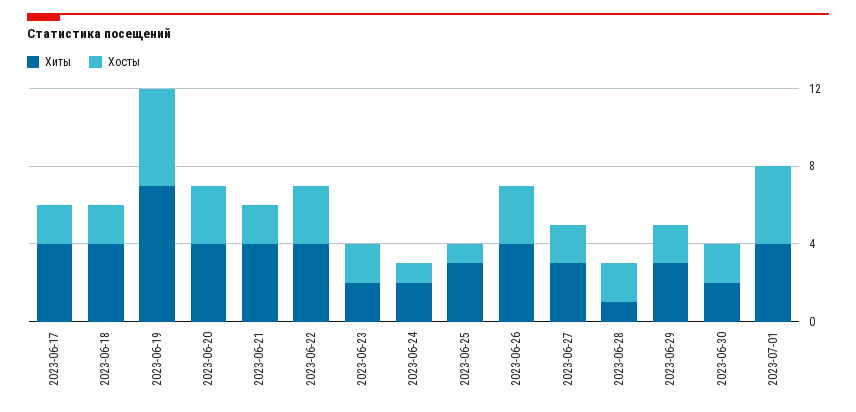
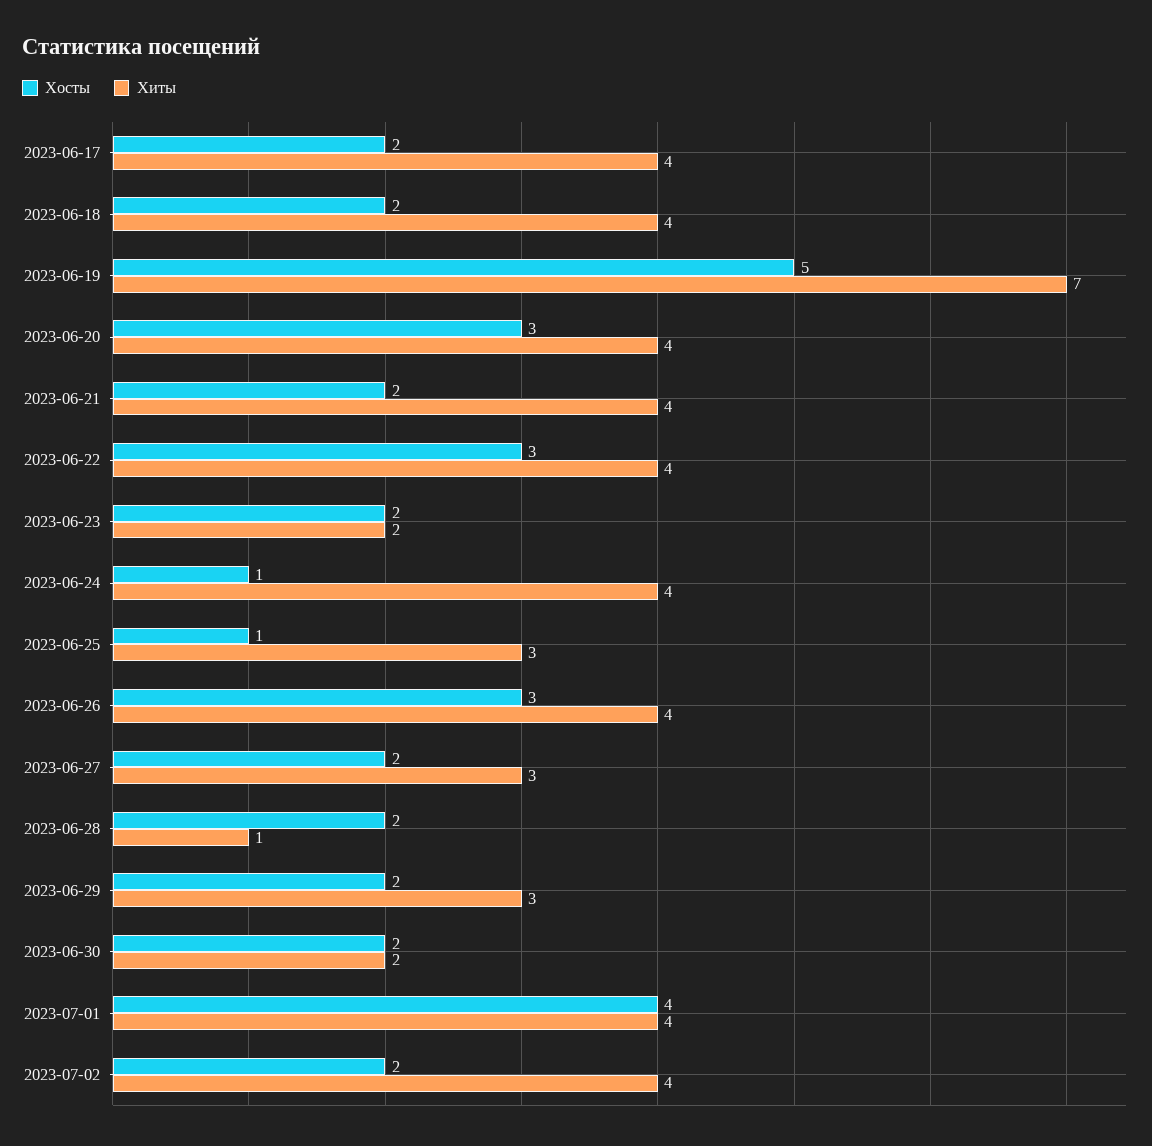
Хиты, 2023-06-24: 2 -> 4
Хосты, 2023-07-02: none -> 2
Хиты, 2023-07-02: none -> 4

